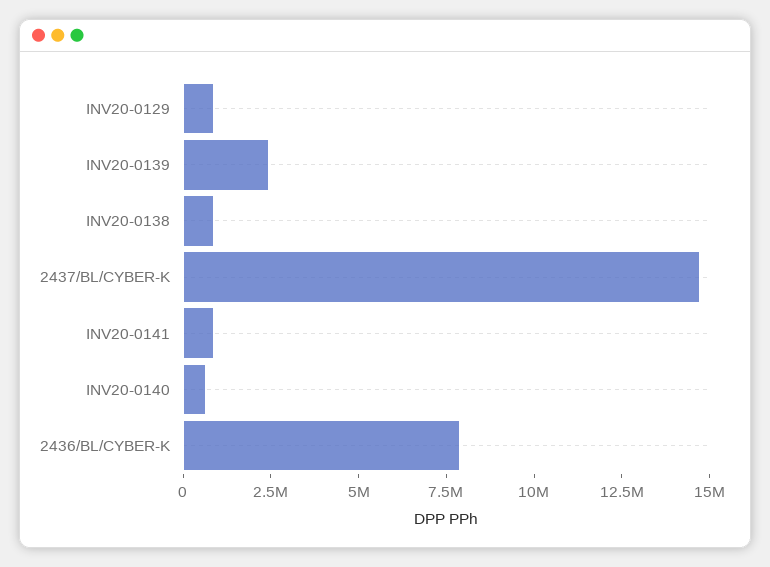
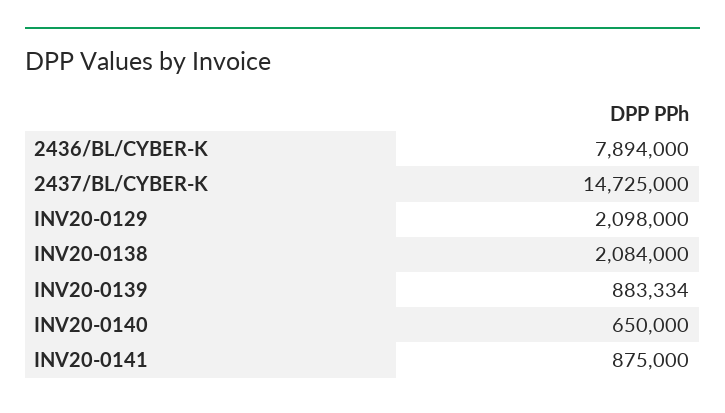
INV20-0129: 1000000 -> 2098000
INV20-0139: 2500000 -> 883334
INV20-0138: 1000000 -> 2084000

